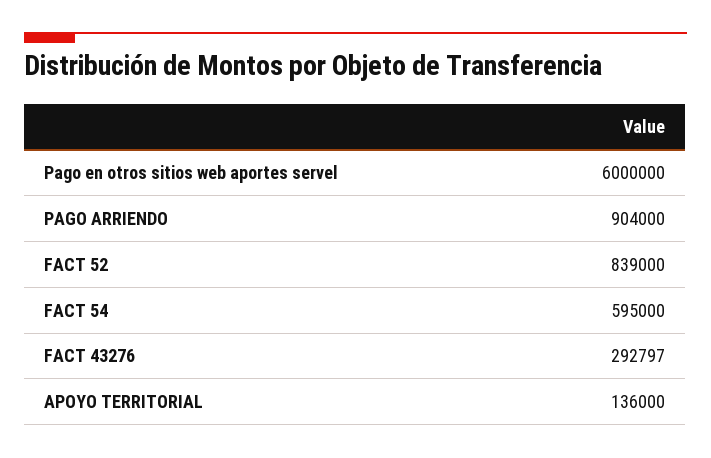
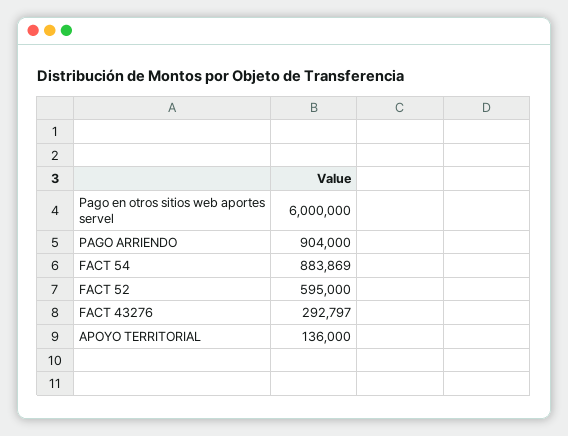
FACT 52: 839000 -> 595000
FACT 54: 595000 -> 883869

